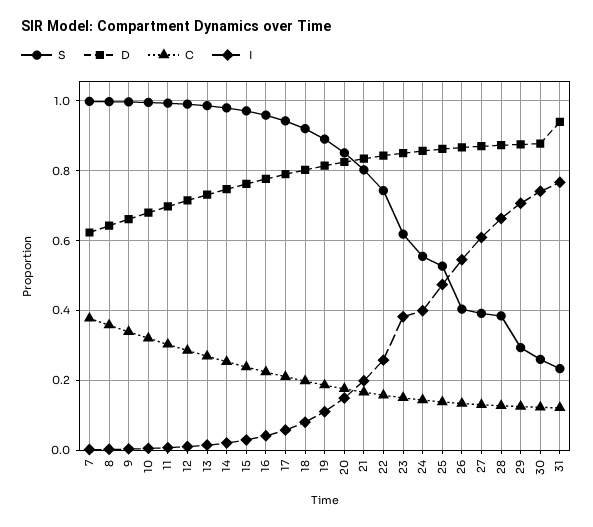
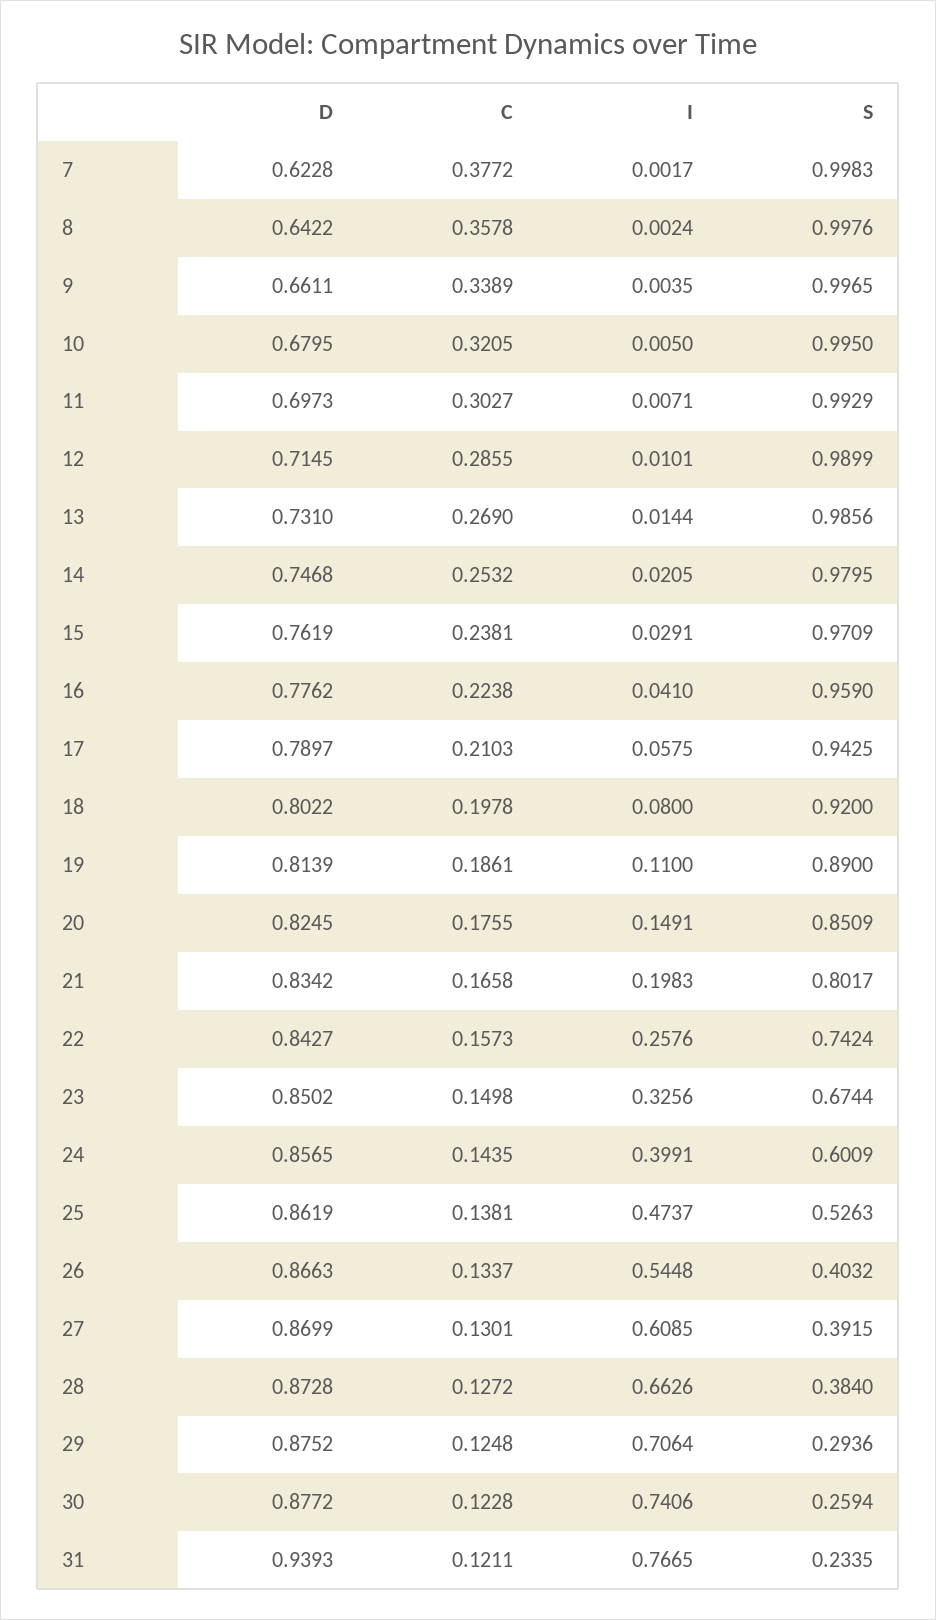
S, 23: 0.62 -> 0.6744
I, 23: 0.38 -> 0.3256
S, 24: 0.56 -> 0.6009

